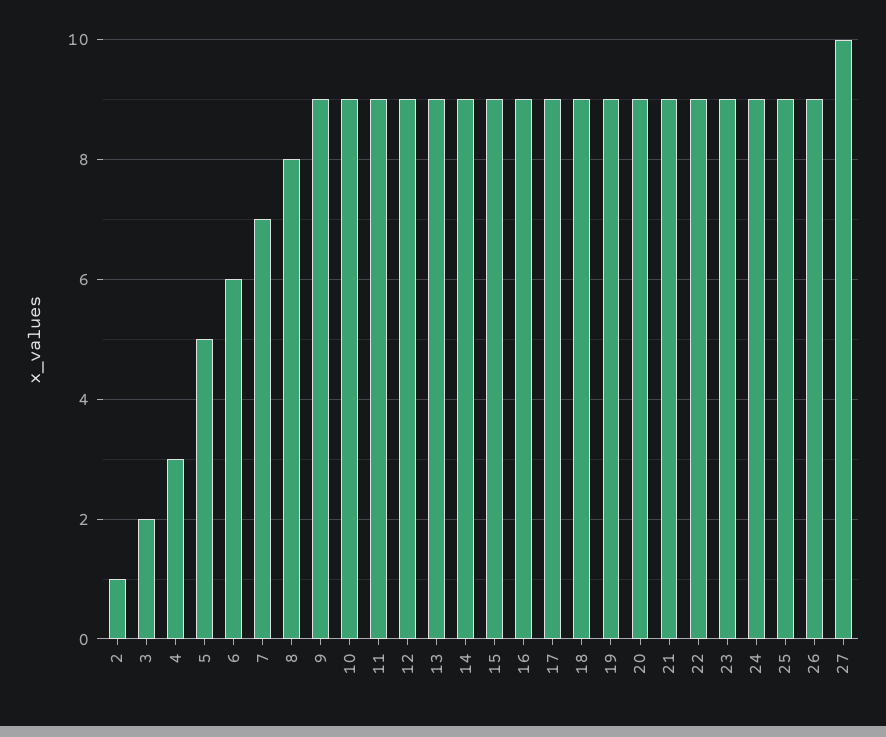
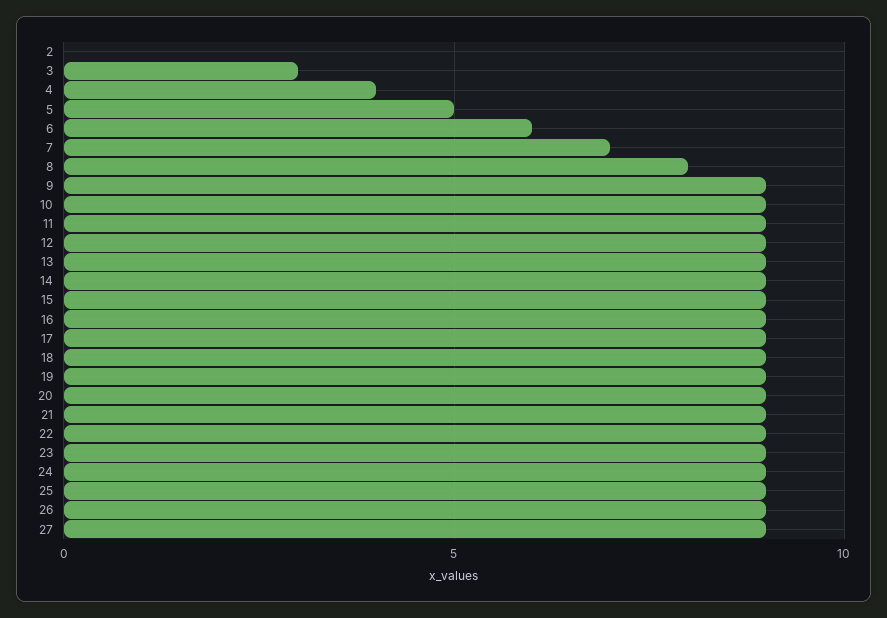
2: 1 -> 0
3: 2 -> 3
4: 3 -> 4
27: 10 -> 9

